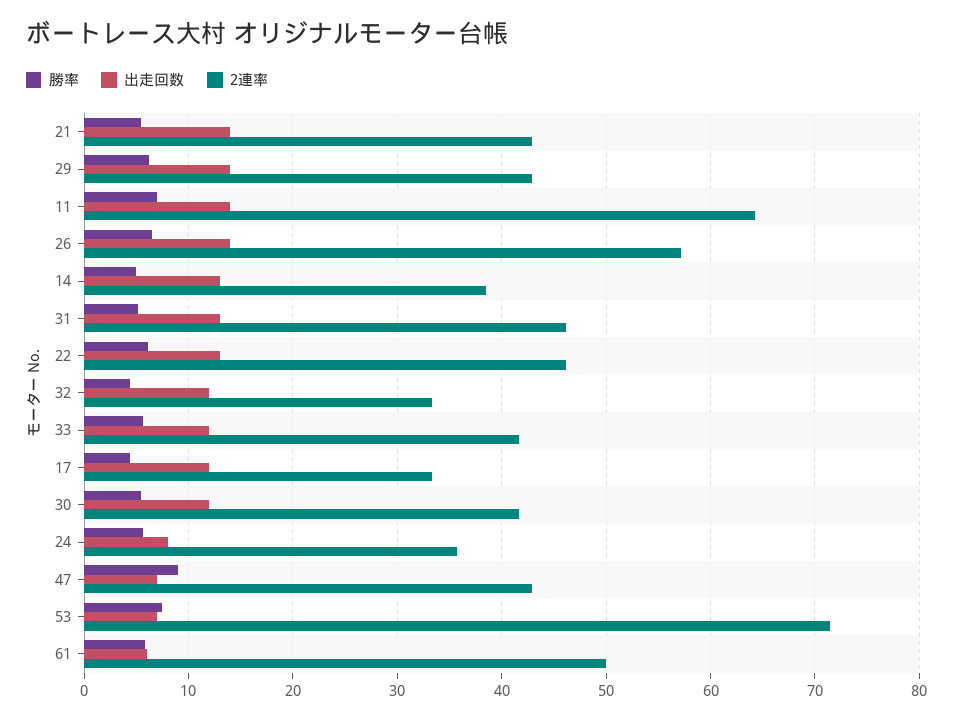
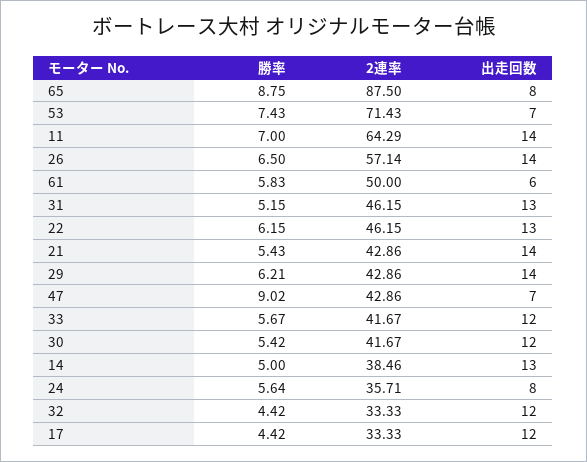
勝率, 65: none -> 8.75
2連率, 65: none -> 87.5
出走回数, 65: none -> 8

